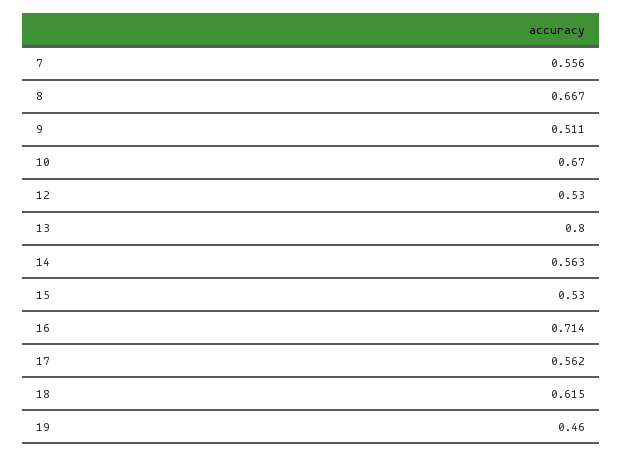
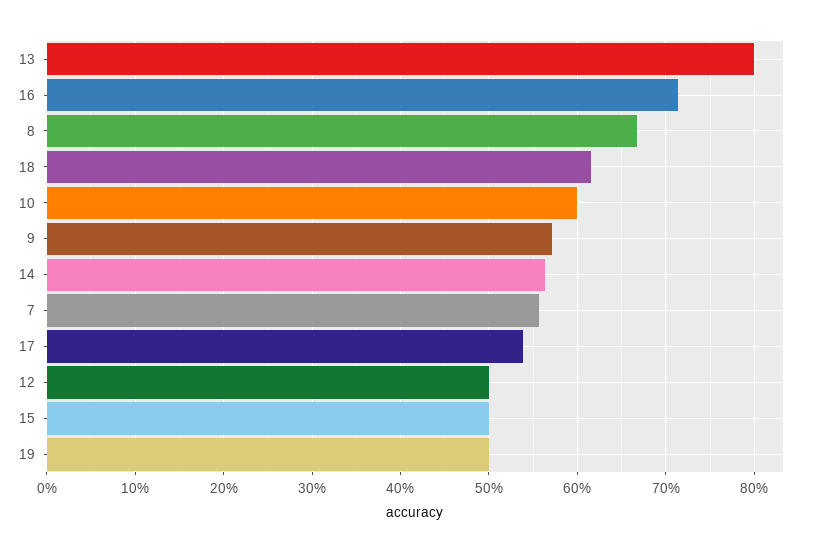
9: 0.511 -> 0.57
10: 0.67 -> 0.6
12: 0.53 -> 0.5
15: 0.53 -> 0.5
17: 0.562 -> 0.54
19: 0.46 -> 0.5

